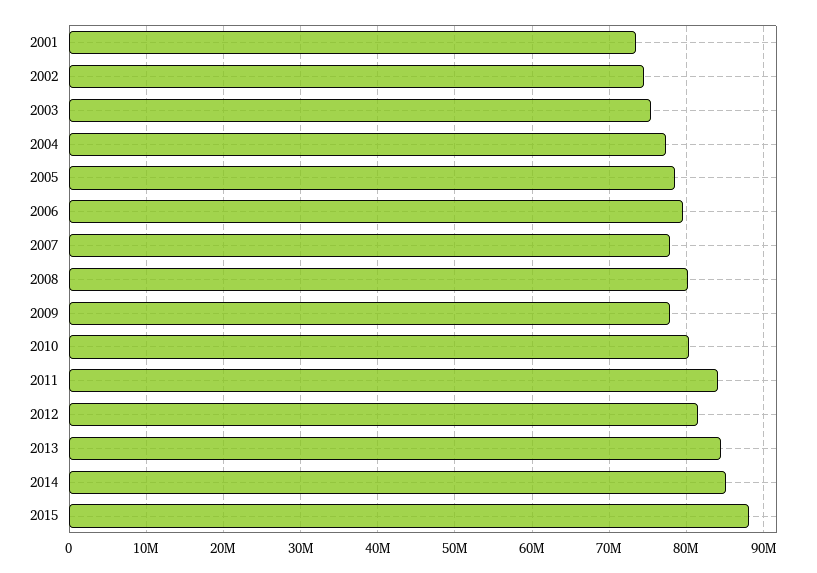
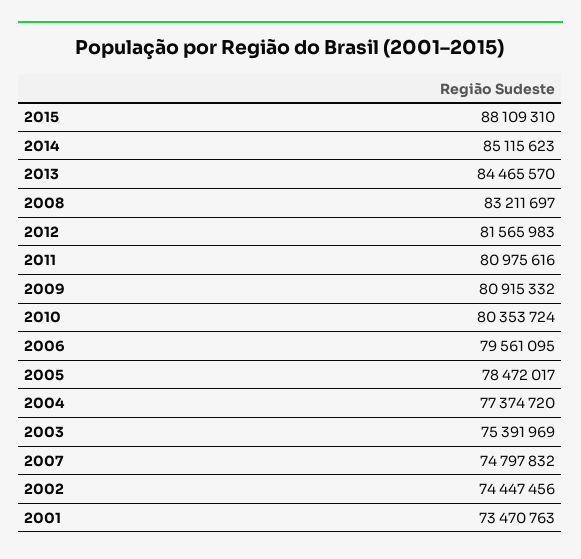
2007: 78000000 -> 74797832
2008: 80000000 -> 83211697
2009: 78000000 -> 80915332
2011: 84000000 -> 80975616

